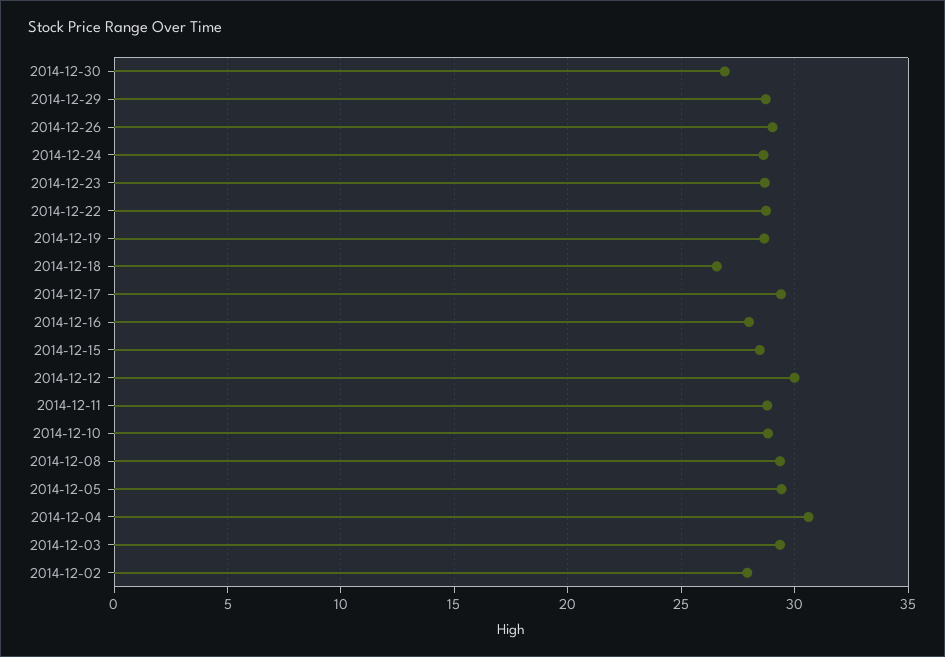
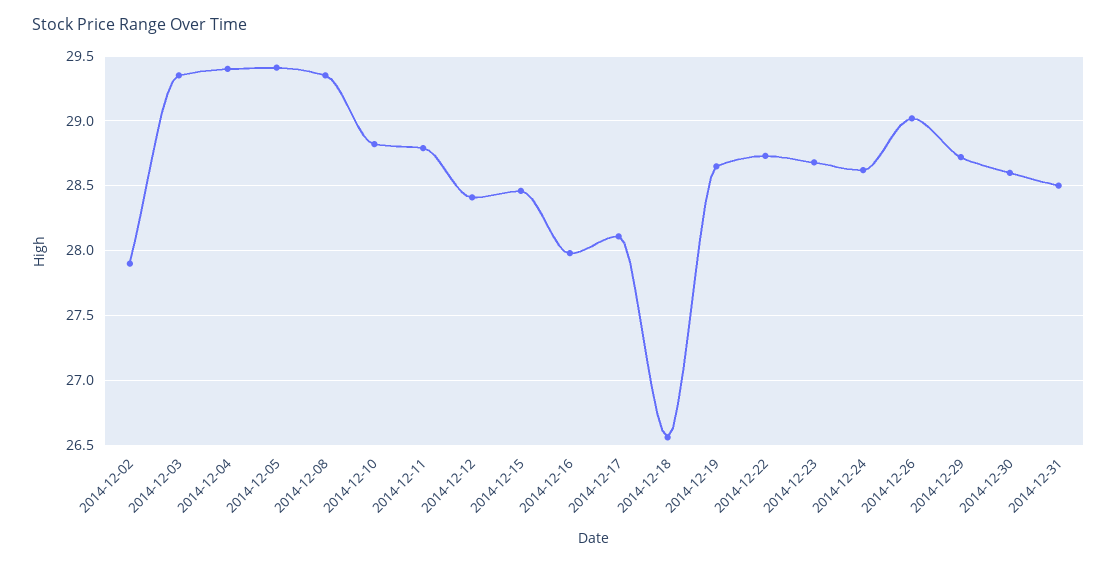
2014-12-30: 27 -> 28.6
2014-12-17: 29.5 -> 28.1
2014-12-12: 30 -> 28.4
2014-12-04: 30.5 -> 29.4
2014-12-31: none -> 28.5

